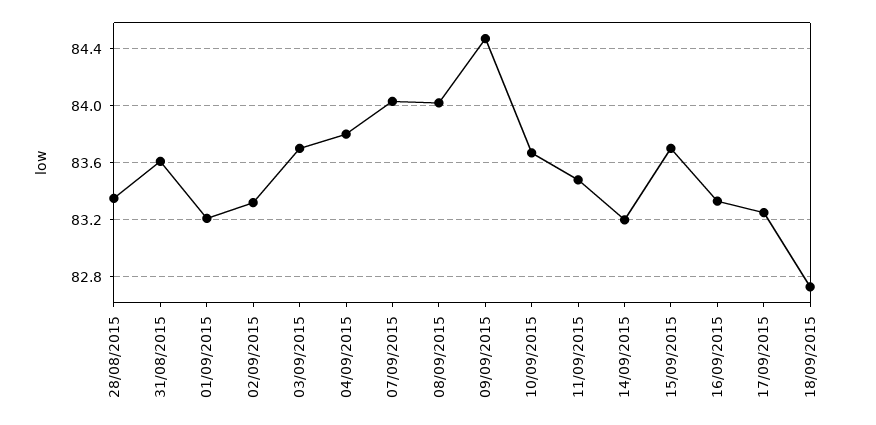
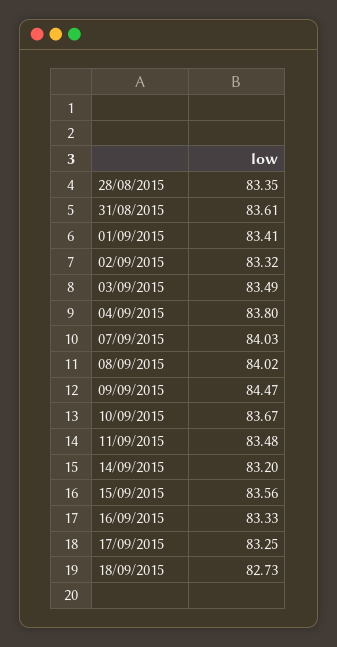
01/09/2015: 83.2 -> 83.41
03/09/2015: 83.7 -> 83.49
15/09/2015: 83.7 -> 83.56

